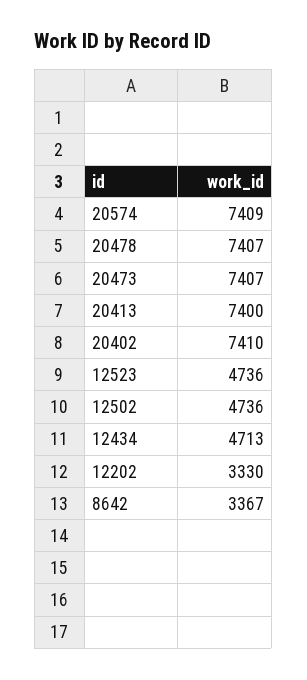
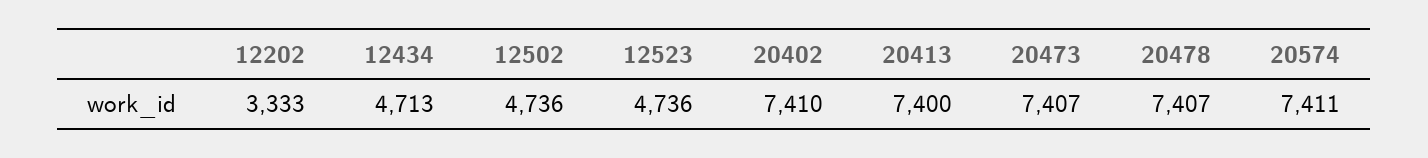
20574: 7409 -> 7411
12202: 3330 -> 3333
8642: 3367 -> none

